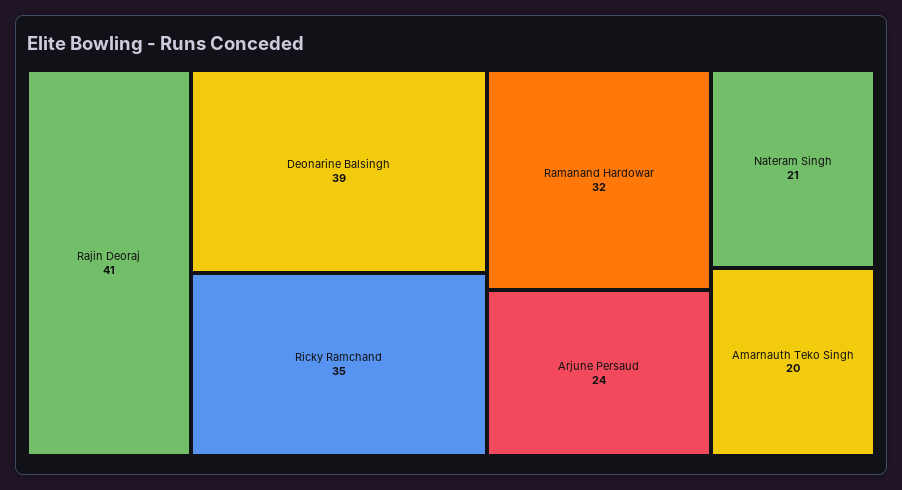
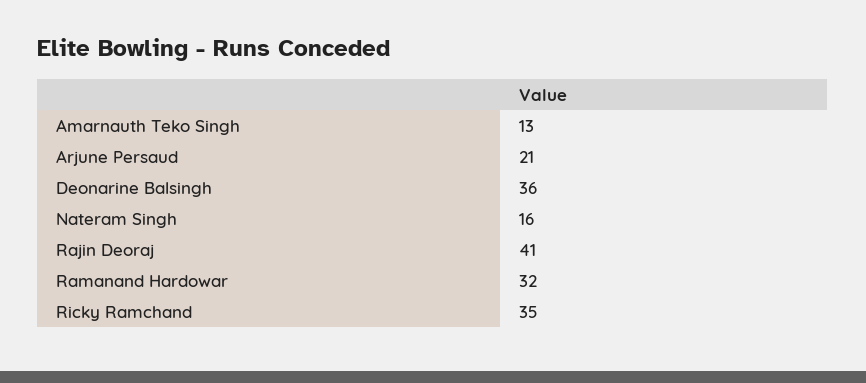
Deonarine Balsingh: 39 -> 36
Arjune Persaud: 24 -> 21
Nateram Singh: 21 -> 16
Amarnauth Teko Singh: 20 -> 13

